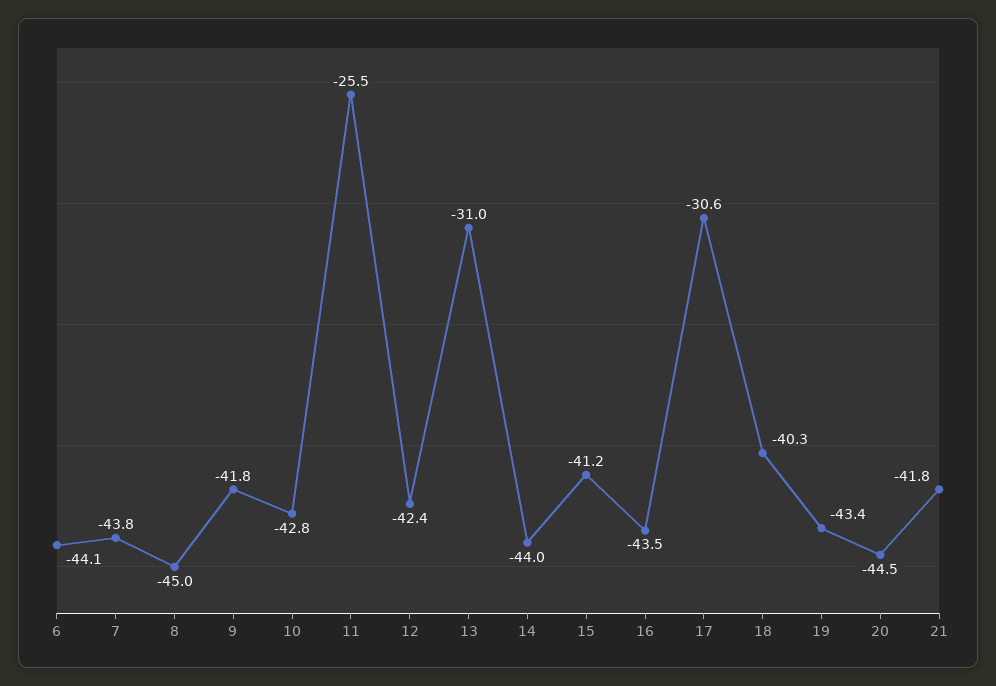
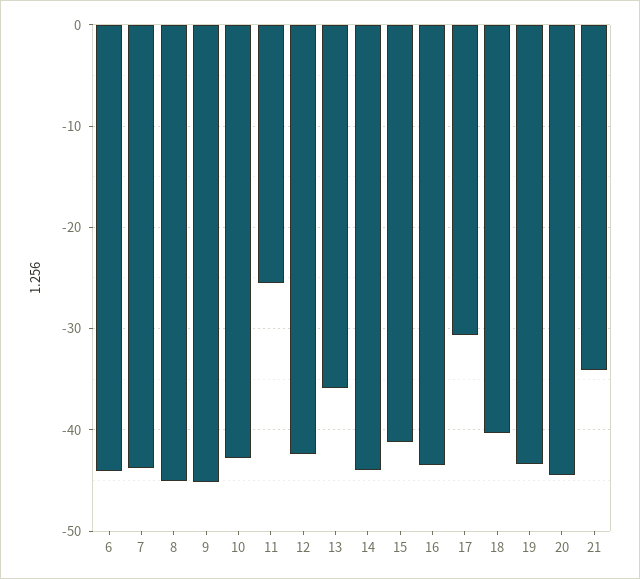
9: -41.8 -> -45
13: -31 -> -36
21: -41.8 -> -34

